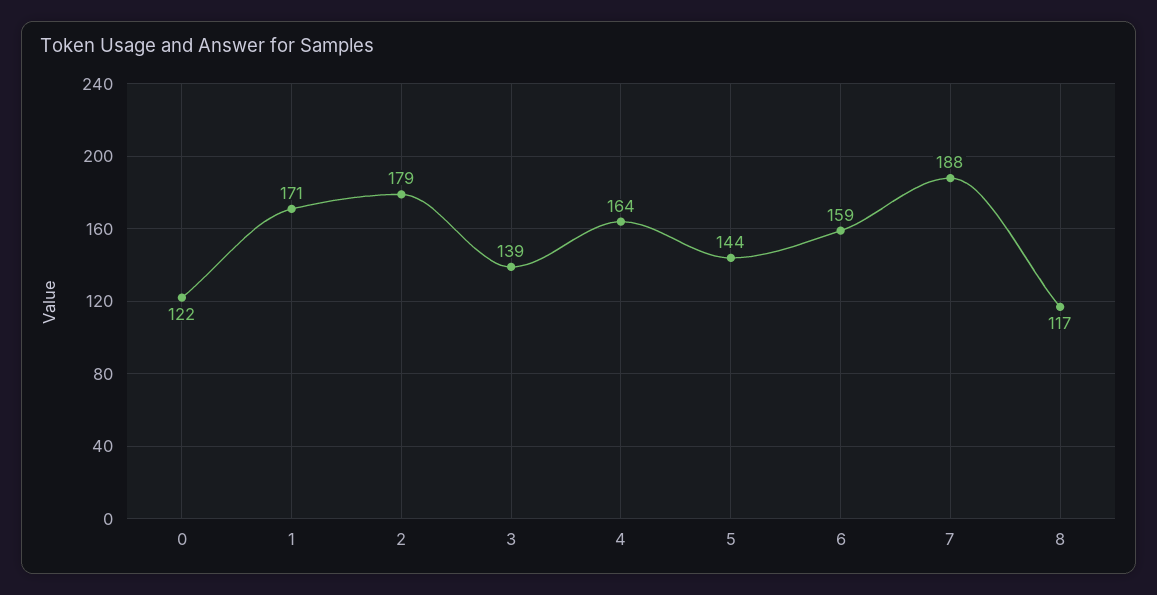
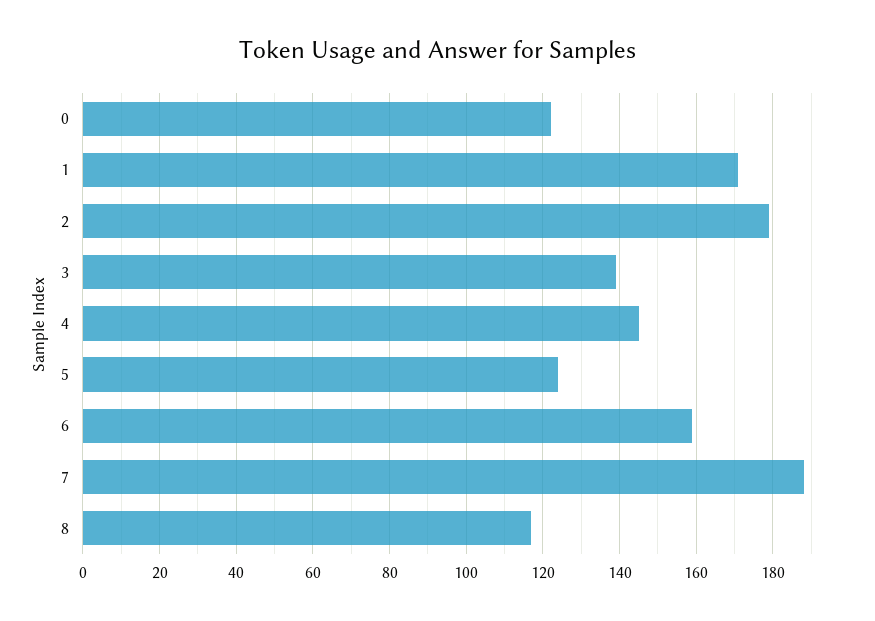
4: 164 -> 145
5: 144 -> 125

